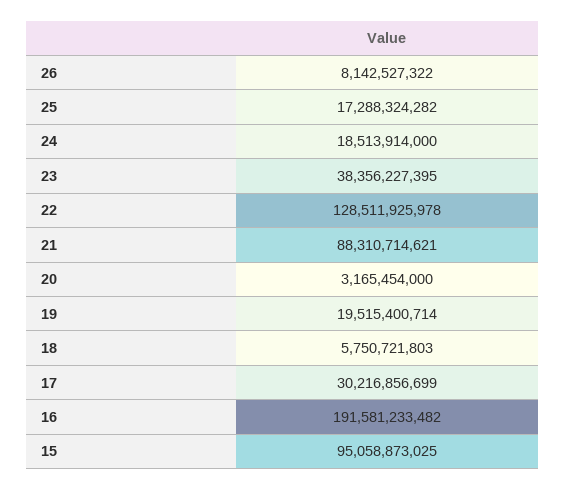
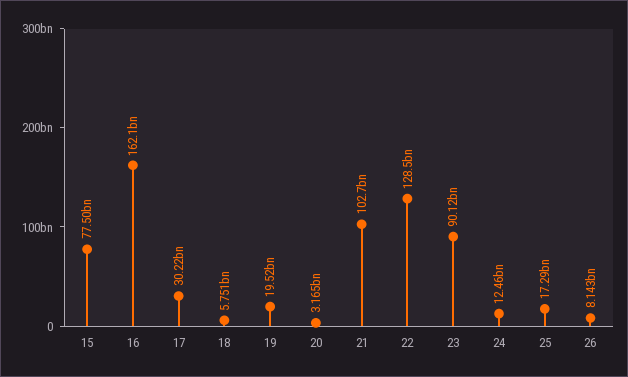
24: 18513914000 -> 12460000000
23: 38356227395 -> 90120000000
21: 88310714621 -> 102700000000
16: 191581233482 -> 162100000000
15: 95058873025 -> 77500000000

